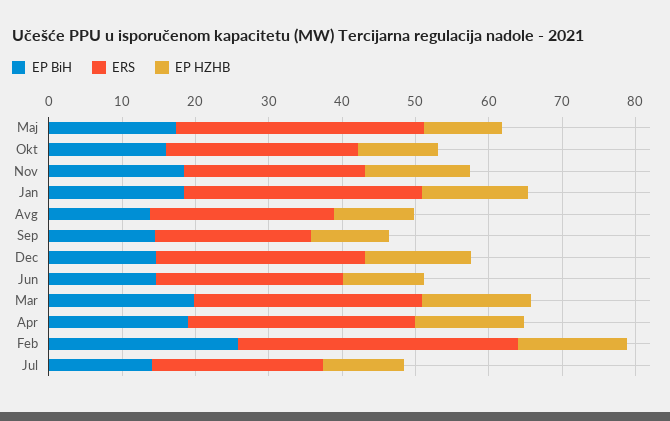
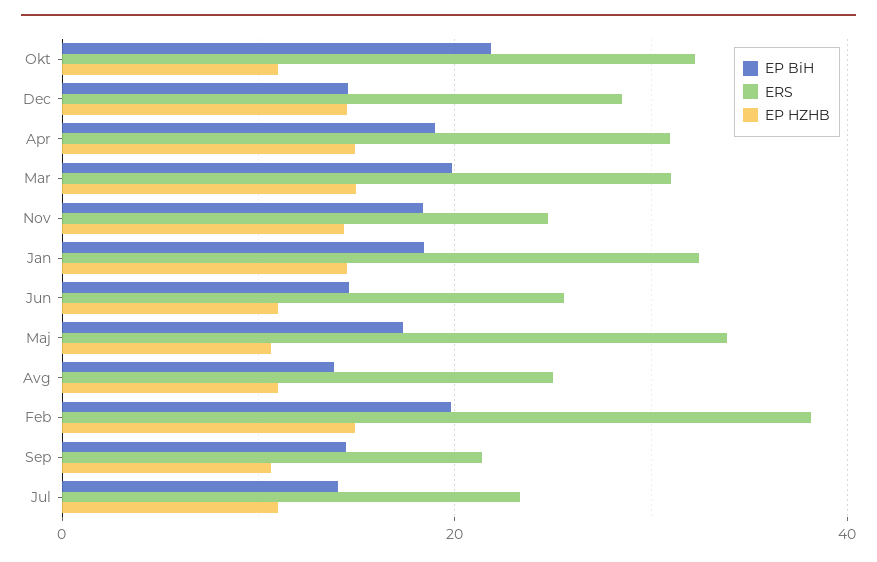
EP BiH, Okt: 16 -> 22
ERS, Okt: 26 -> 32
EP BiH, Feb: 26 -> 20

